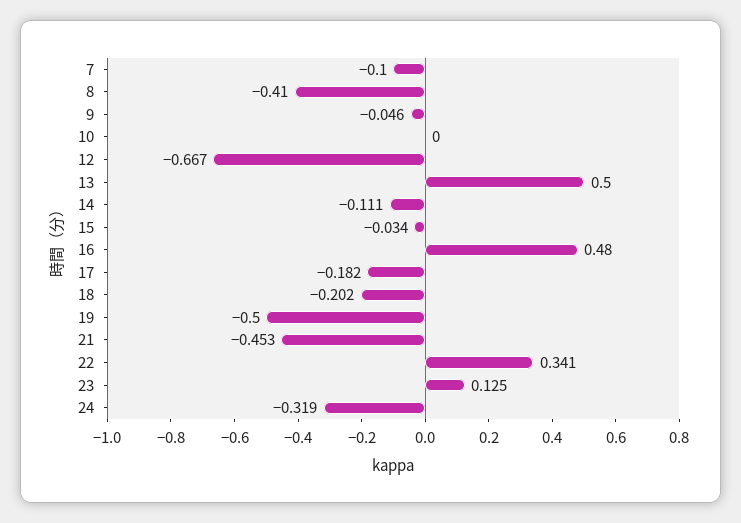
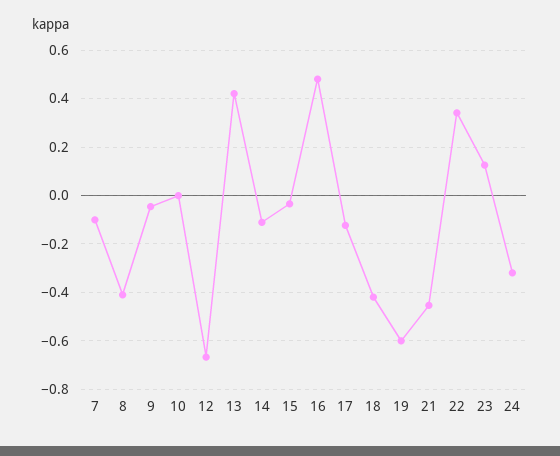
13: 0.5 -> 0.425
17: -0.182 -> -0.125
18: -0.202 -> -0.425
19: -0.5 -> -0.6

